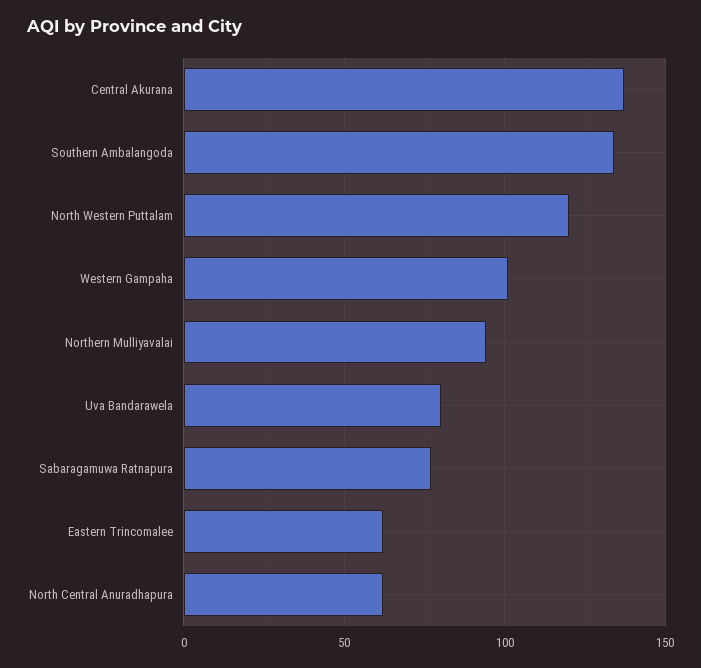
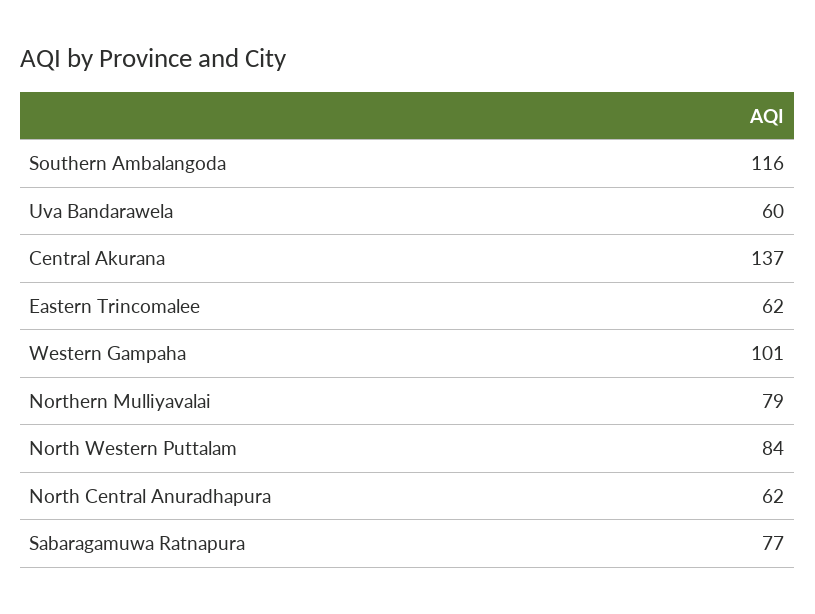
Southern Ambalangoda: 135 -> 116
North Western Puttalam: 120 -> 84
Northern Mulliyavalai: 95 -> 79
Uva Bandarawela: 80 -> 60

